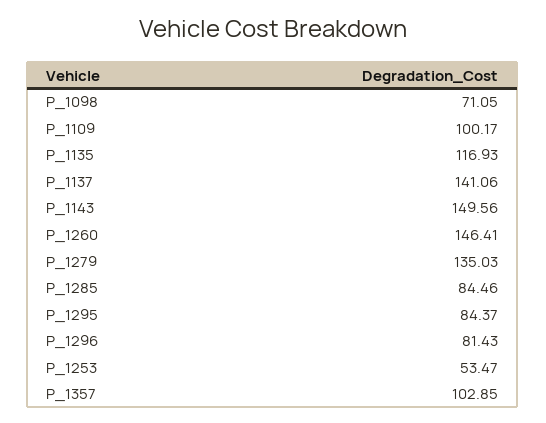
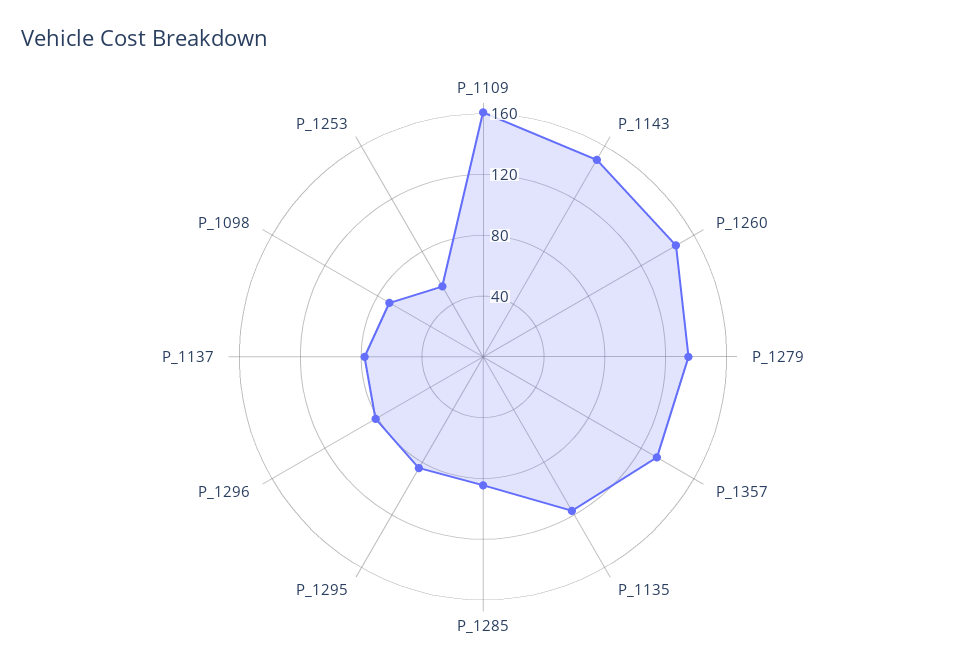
P_1109: 100.17 -> 160
P_1137: 141.06 -> 80
P_1357: 102.85 -> 130

